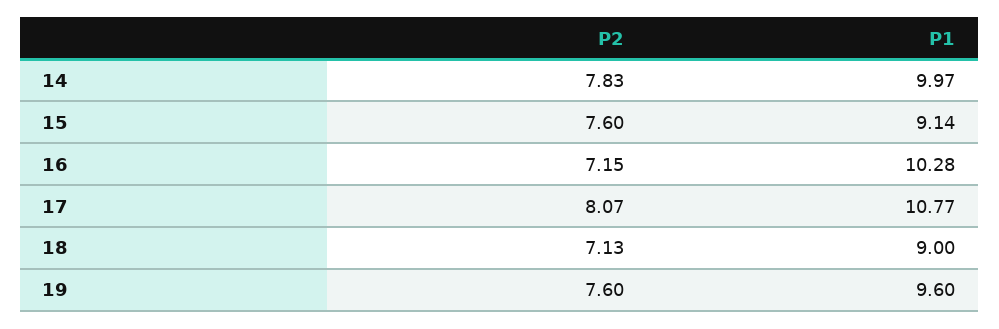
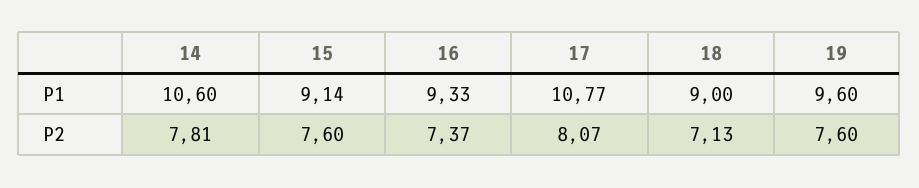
P2, 14: 7.83 -> 7.81
P1, 14: 9.97 -> 10.6
P2, 16: 7.15 -> 7.37
P1, 16: 10.28 -> 9.33

